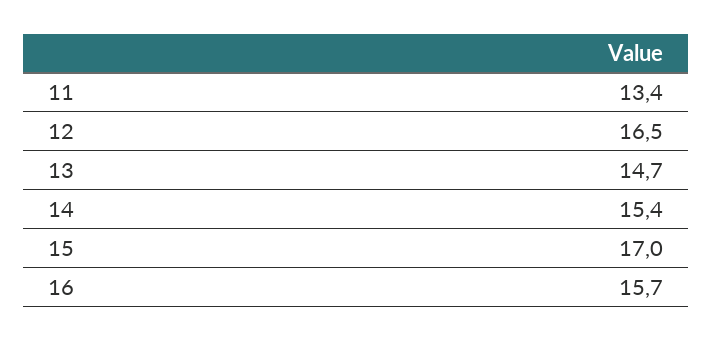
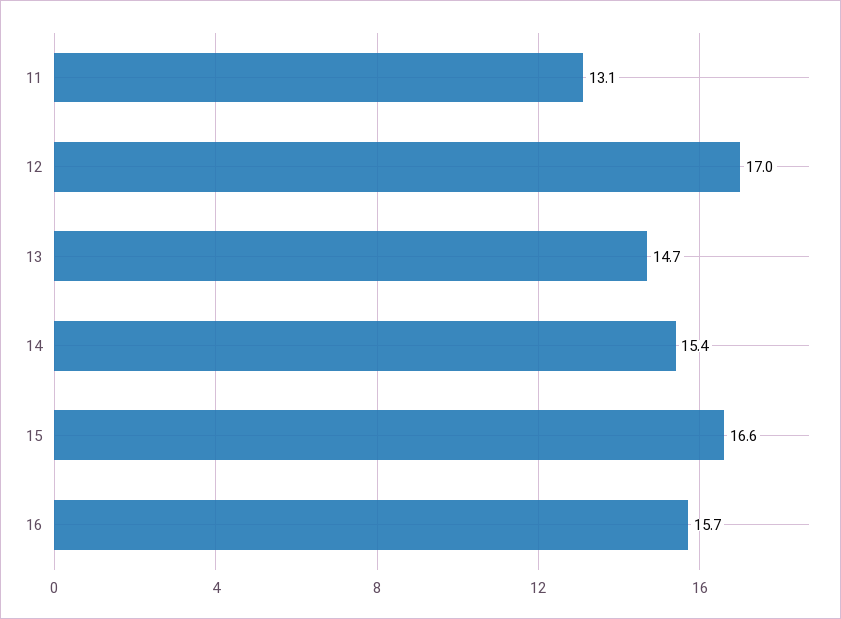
11: 13.4 -> 13.1
12: 16.5 -> 17
15: 17 -> 16.6

